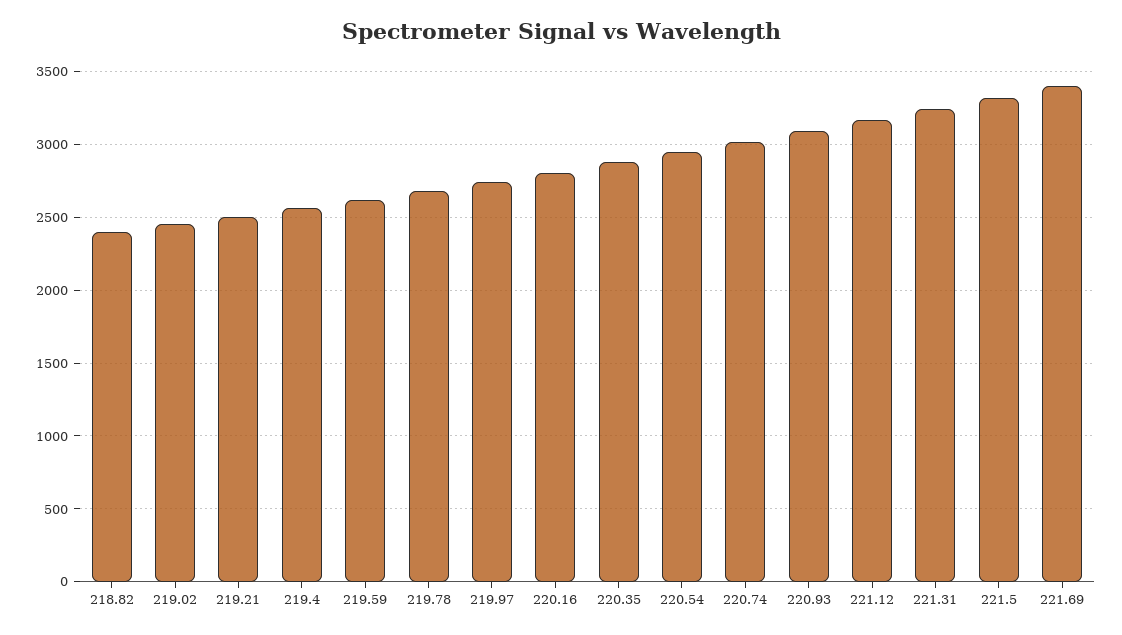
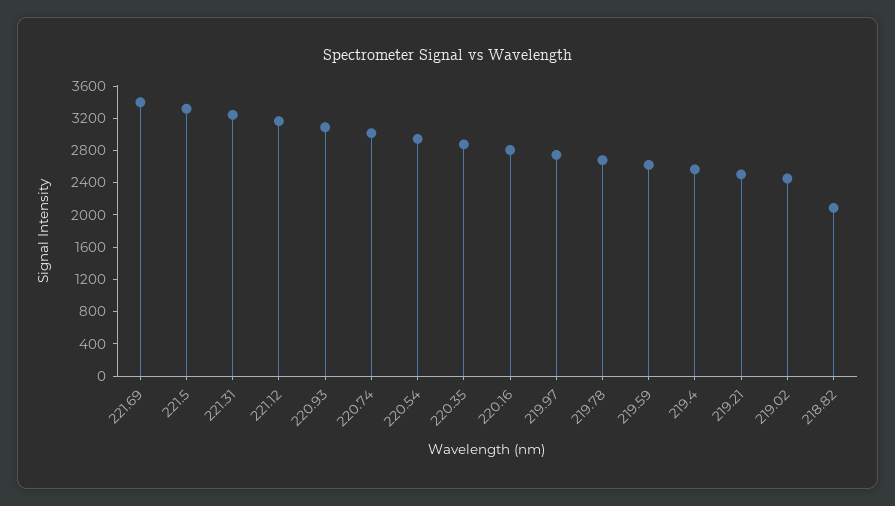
218.82: 2400 -> 2100

